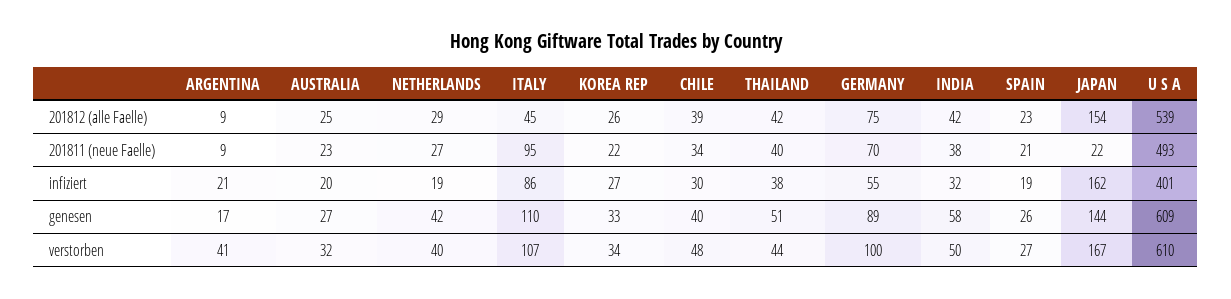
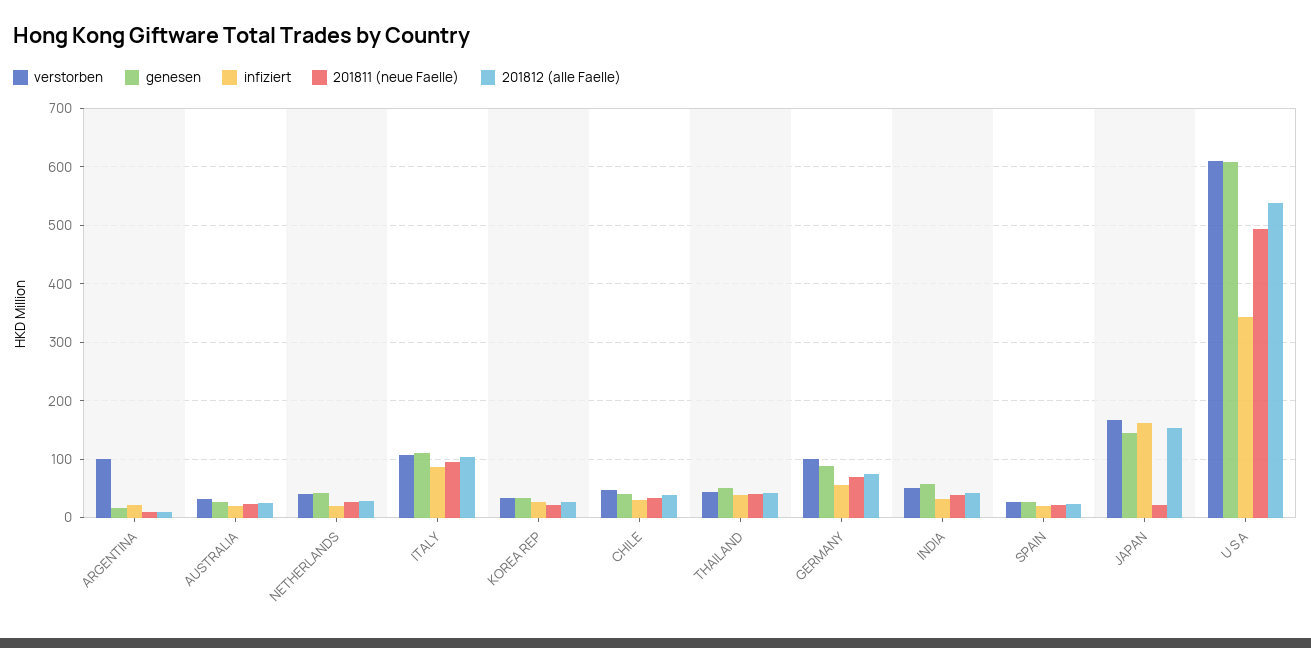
201812 (alle Faelle), ITALY: 45 -> 100
infiziert, U S A: 401 -> 340
verstorben, ARGENTINA: 41 -> 100

